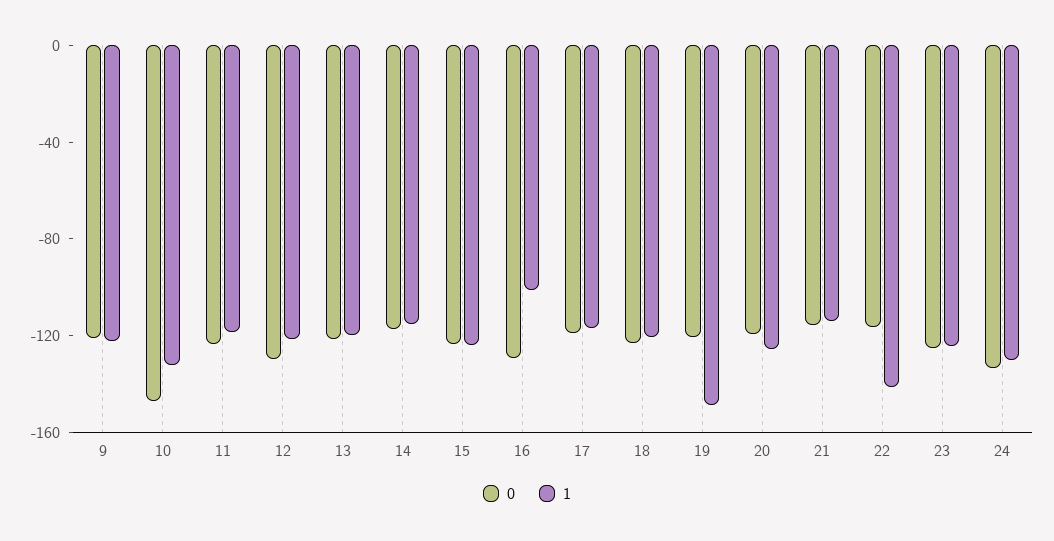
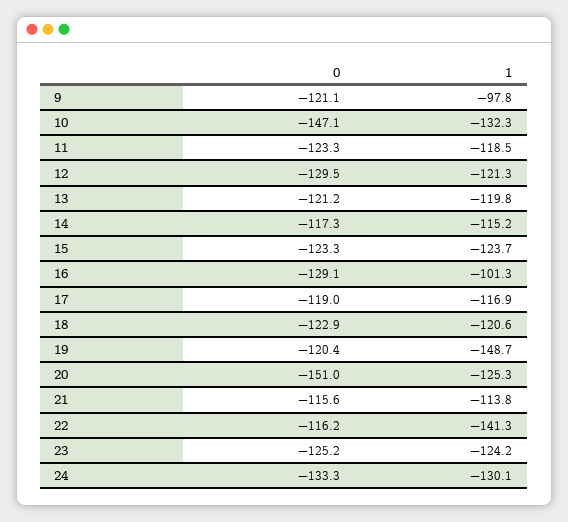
1, 9: -120 -> -97.8
0, 20: -120 -> -151

